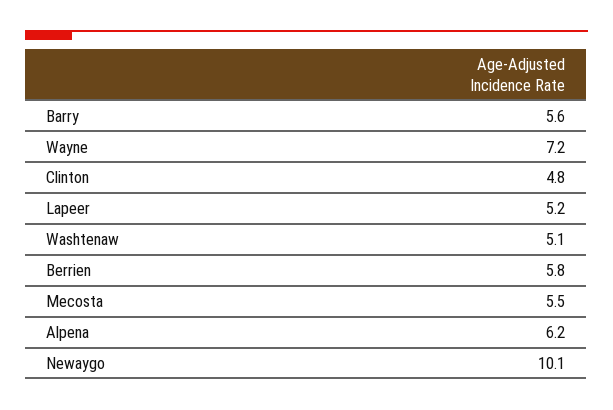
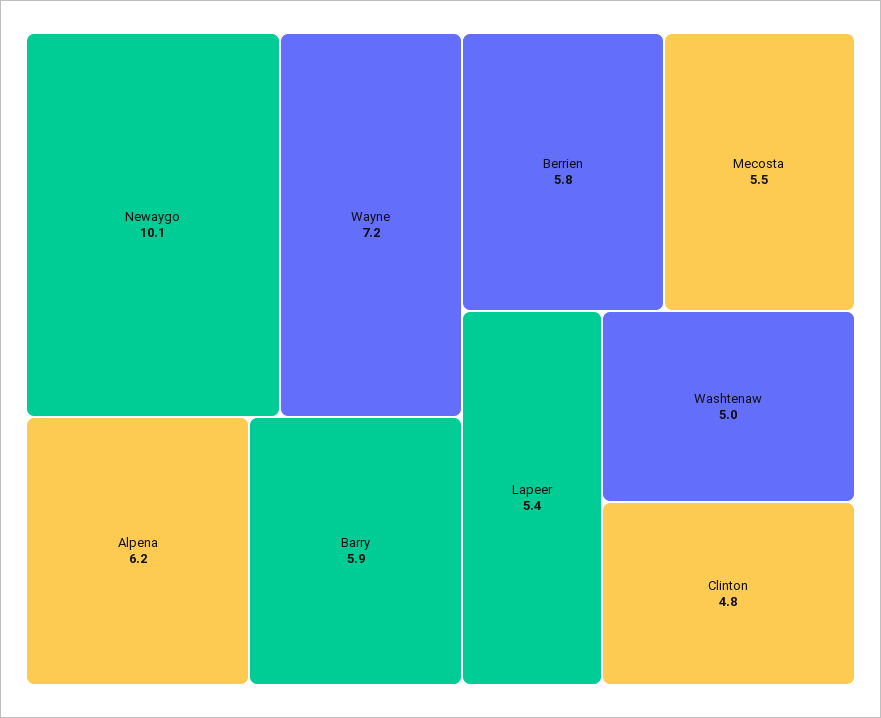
Barry: 5.6 -> 5.9
Lapeer: 5.2 -> 5.4
Washtenaw: 5.1 -> 5

